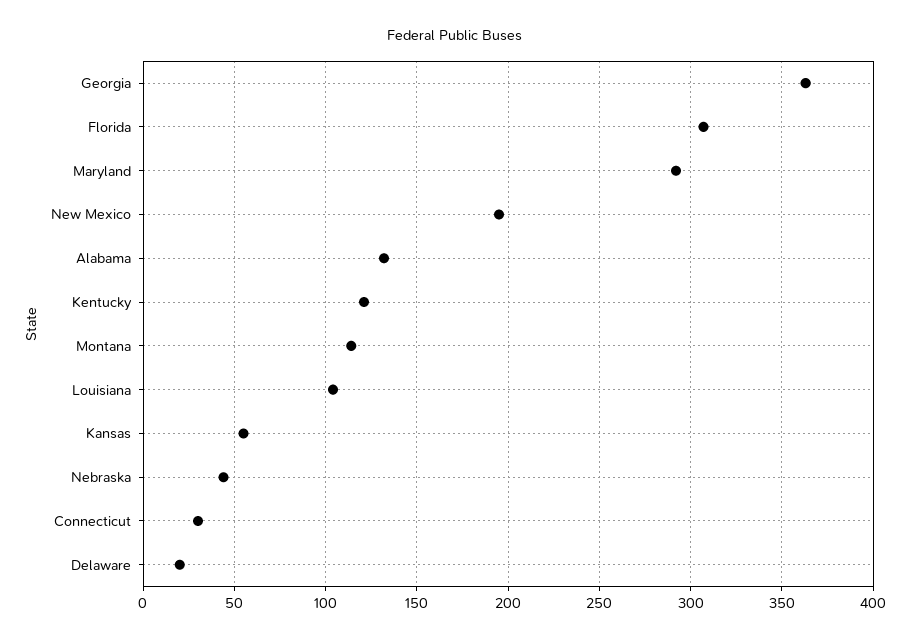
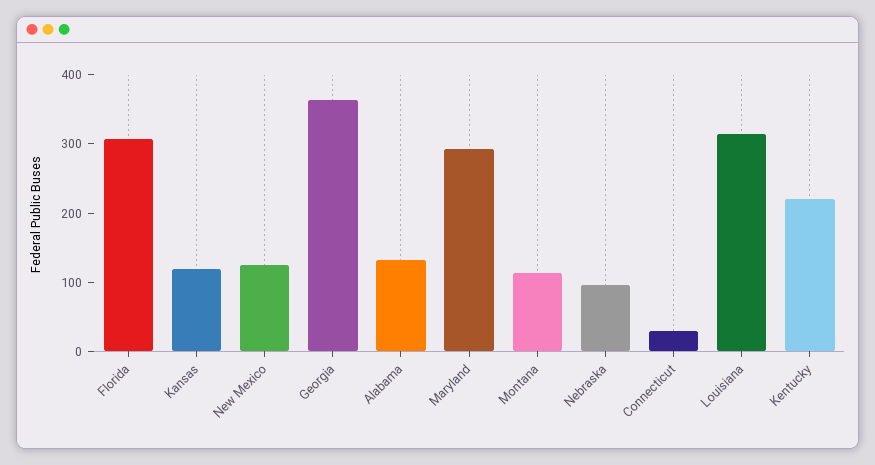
New Mexico: 195 -> 120
Kentucky: 120 -> 220
Louisiana: 105 -> 320
Kansas: 55 -> 120
Nebraska: 45 -> 100
Delaware: 20 -> none

